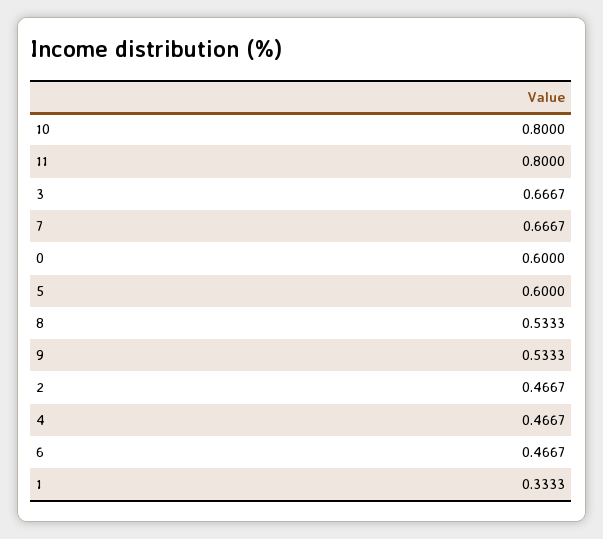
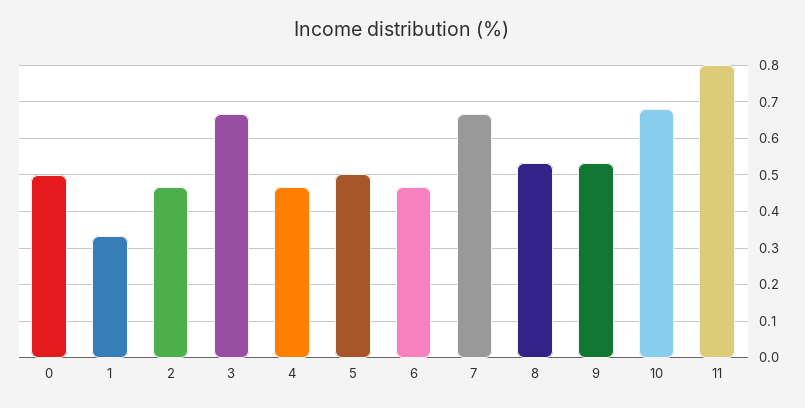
10: 0.8 -> 0.68
0: 0.6 -> 0.5
5: 0.6 -> 0.5

